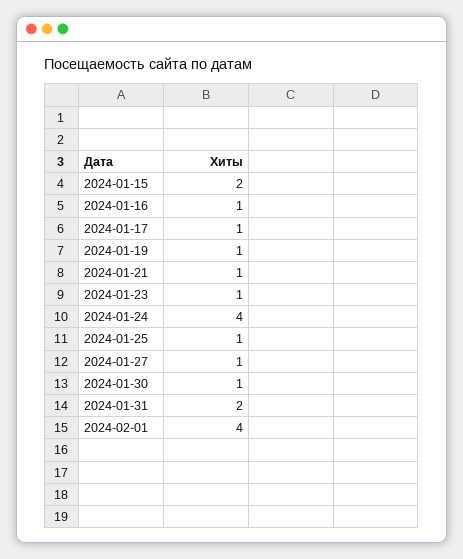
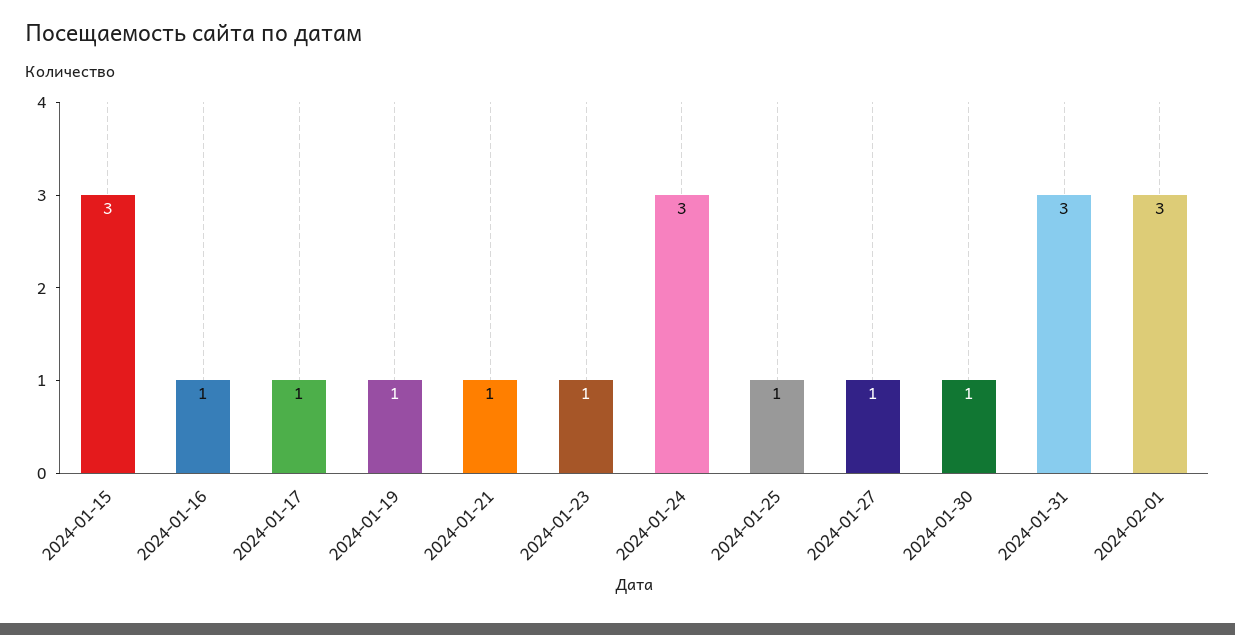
2024-01-15: 2 -> 3
2024-01-24: 4 -> 3
2024-01-31: 2 -> 3
2024-02-01: 4 -> 3

